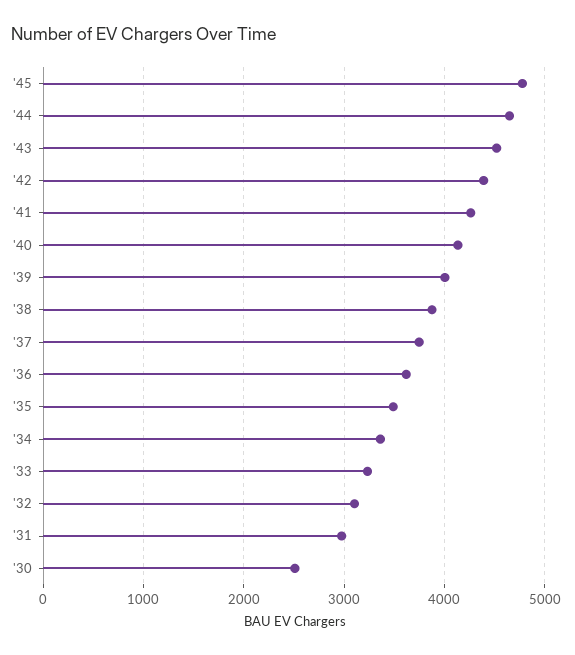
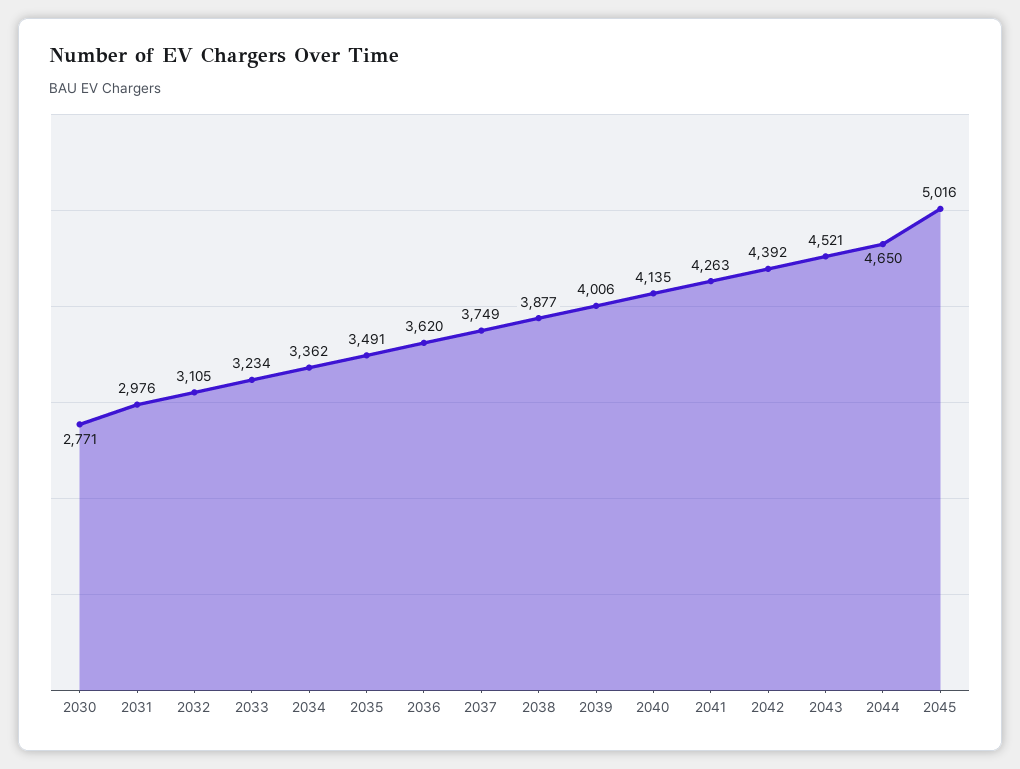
'45: 4800 -> 5016
'30: 2500 -> 2771

